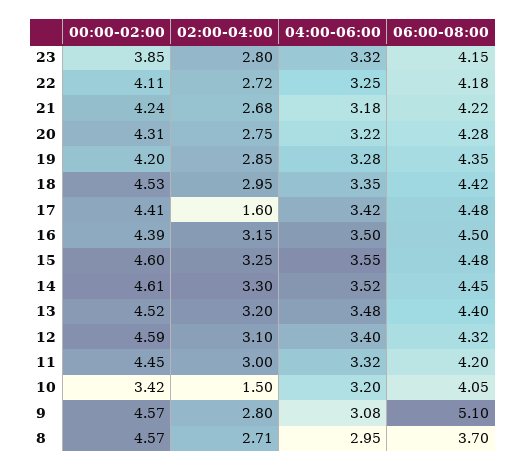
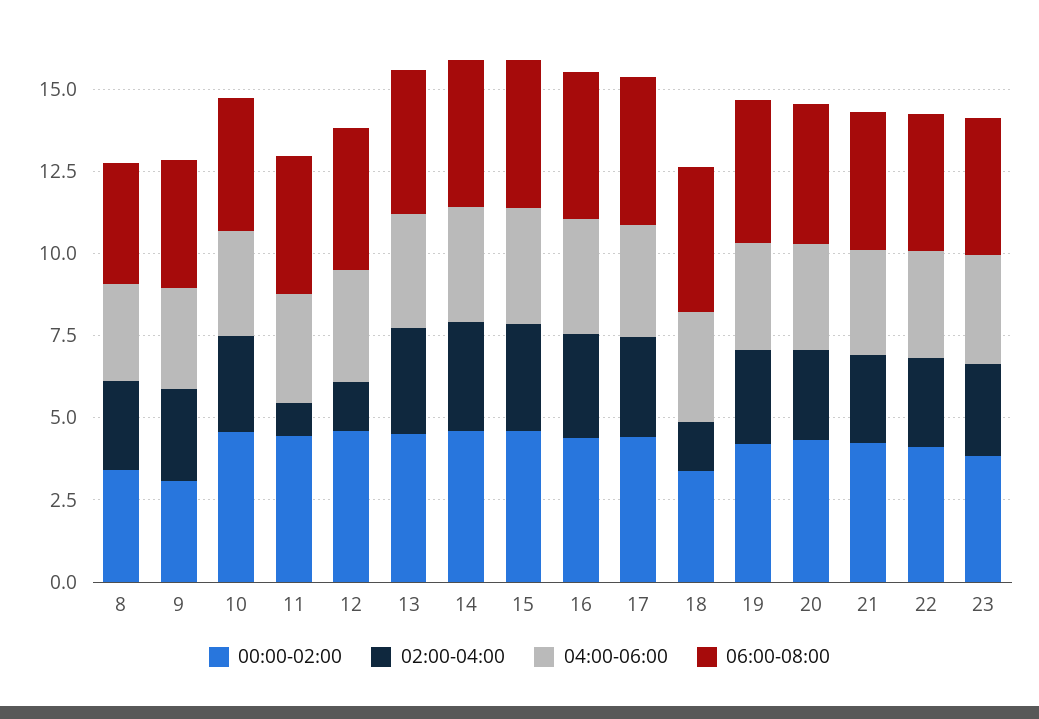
00:00-02:00, 18: 4.53 -> 3.5
02:00-04:00, 18: 2.95 -> 1.5
02:00-04:00, 17: 1.6 -> 3
02:00-04:00, 12: 3.1 -> 1.5
02:00-04:00, 11: 3 -> 1
00:00-02:00, 10: 3.42 -> 4.5
02:00-04:00, 10: 1.5 -> 3
00:00-02:00, 9: 4.57 -> 3
06:00-08:00, 9: 5.1 -> 4
00:00-02:00, 8: 4.57 -> 3.5

